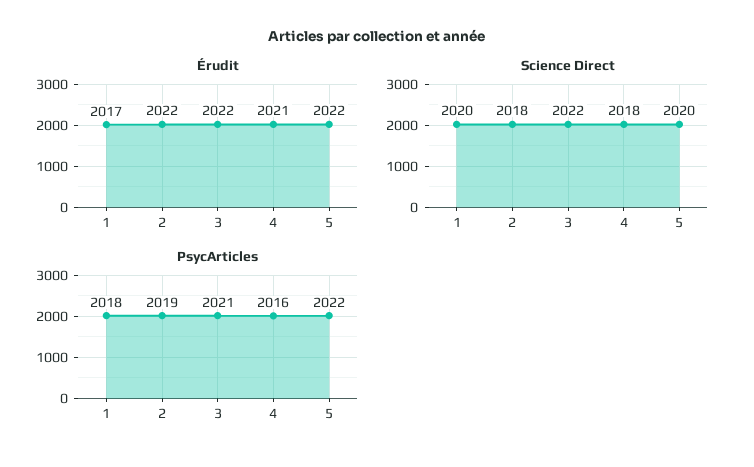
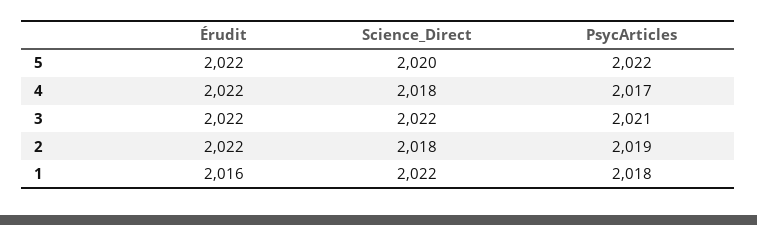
Érudit, 1: 2017 -> 2016
Érudit, 4: 2021 -> 2022
Science Direct, 1: 2020 -> 2022
PsycArticles, 4: 2016 -> 2017

